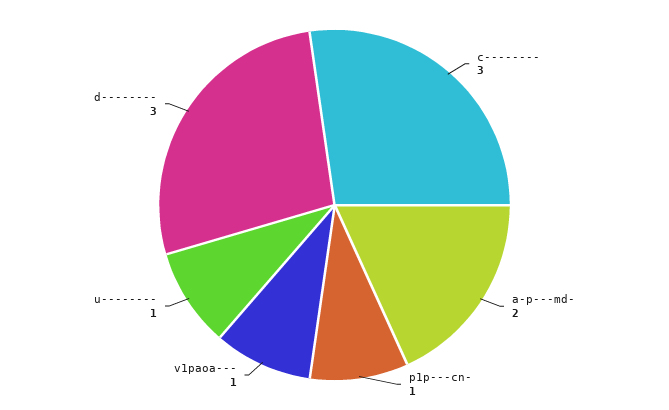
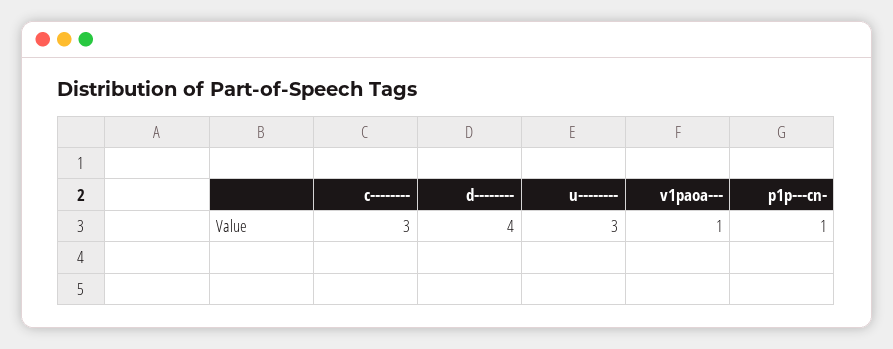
a-p---md-: 2 -> none
u--------: 1 -> 3
d--------: 3 -> 4

